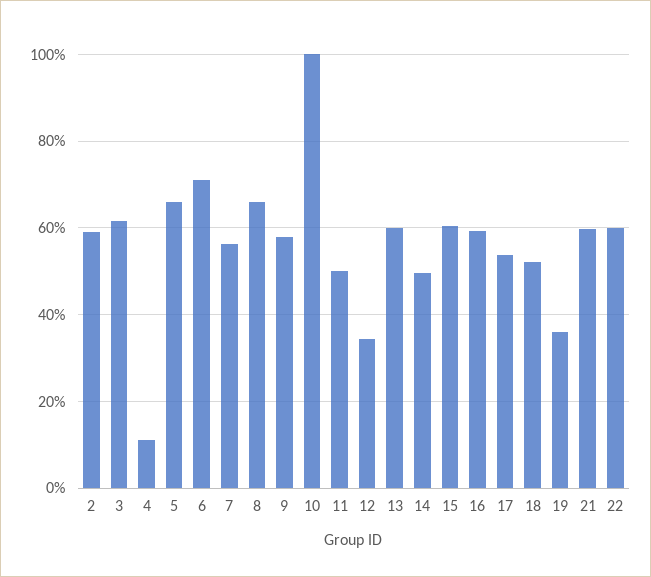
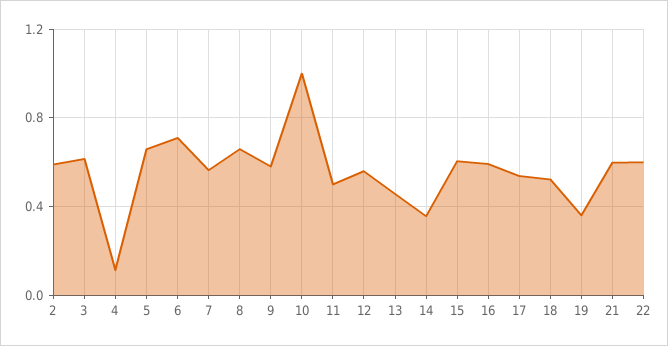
12: 0.34 -> 0.55
13: 0.6 -> 0.45
14: 0.5 -> 0.35

